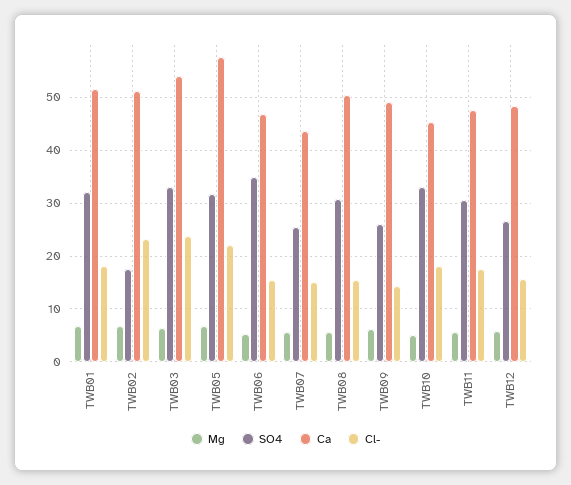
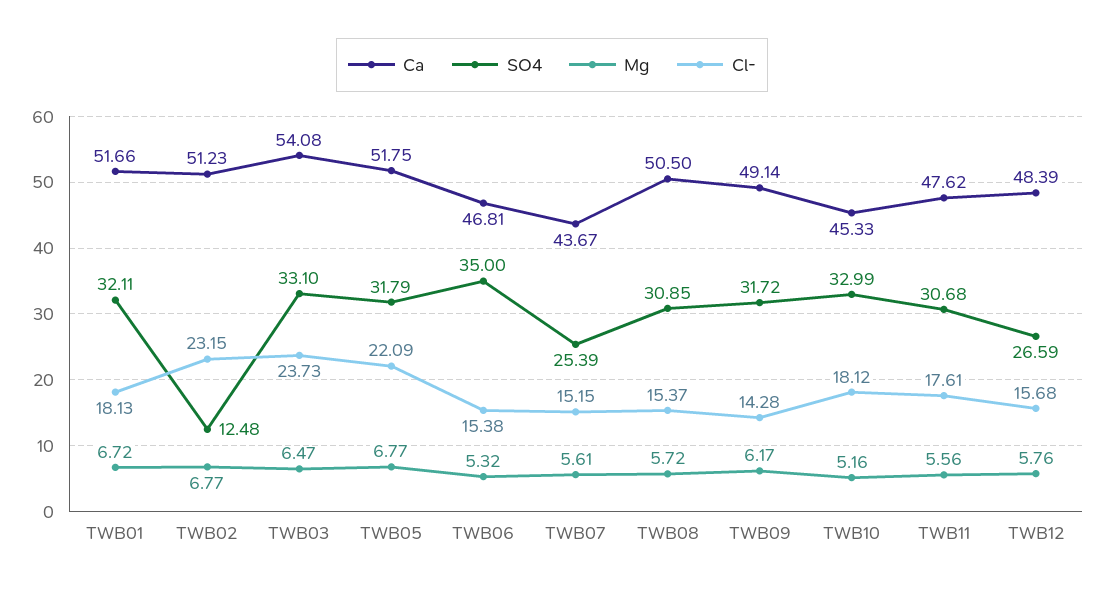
SO4, TWB02: 18 -> 12.48
Ca, TWB05: 58 -> 51.75
SO4, TWB09: 26 -> 31.72

